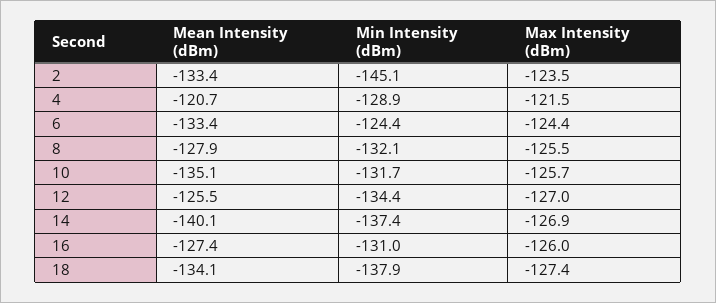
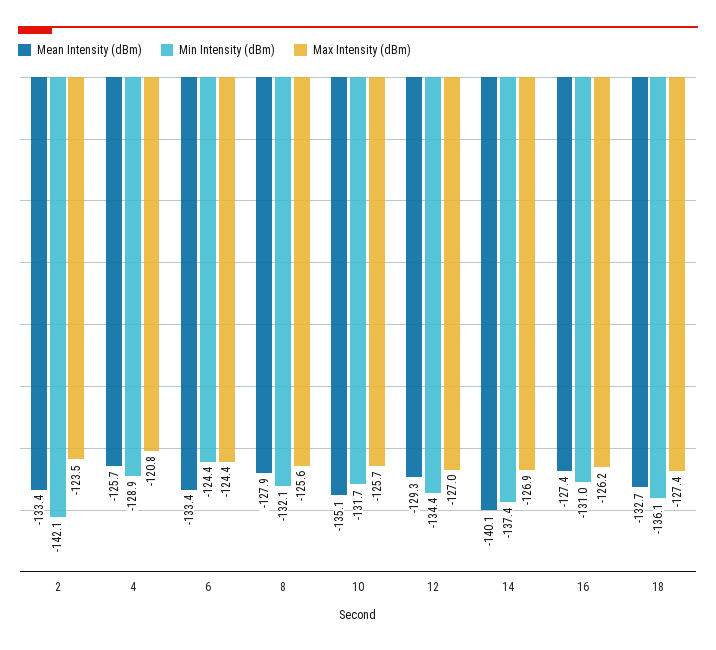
Min Intensity (dBm), 2: -145.1 -> -142.1
Mean Intensity (dBm), 4: -120.7 -> -125.7
Max Intensity (dBm), 4: -121.5 -> -120.8
Max Intensity (dBm), 8: -125.5 -> -125.6
Mean Intensity (dBm), 12: -125.5 -> -129.3
Max Intensity (dBm), 16: -126 -> -126.2
Mean Intensity (dBm), 18: -134.1 -> -132.7
Min Intensity (dBm), 18: -137.9 -> -136.1

